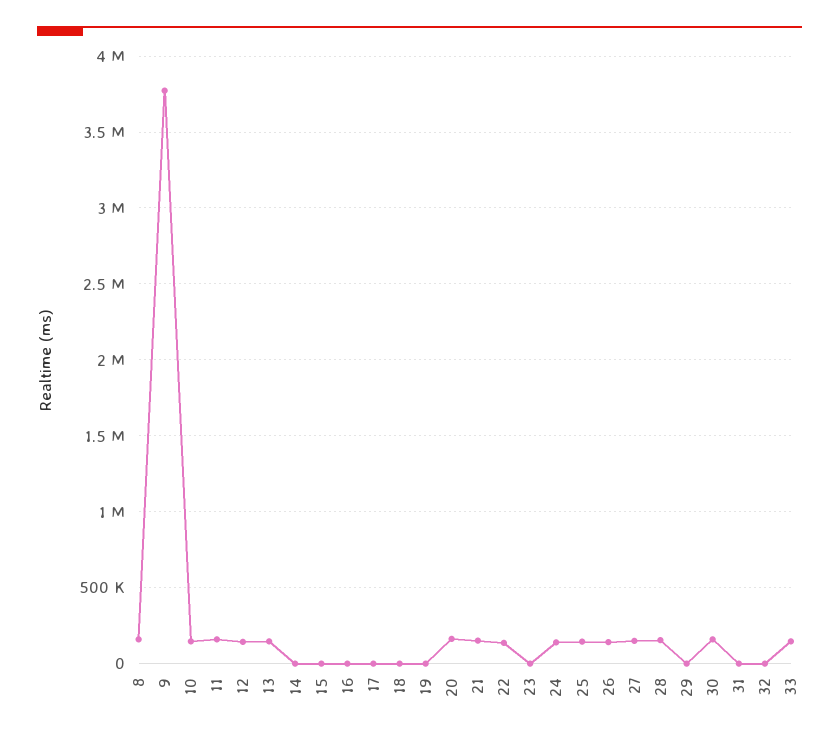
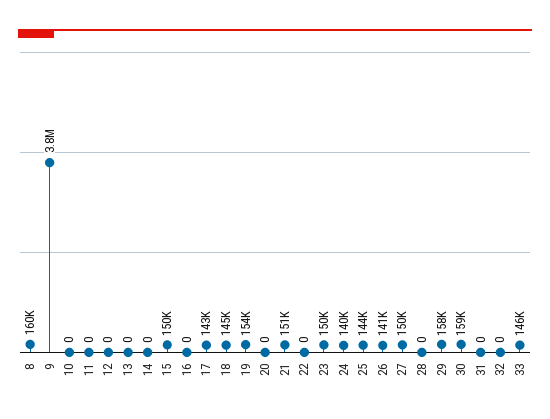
10: 150000 -> 0
11: 150000 -> 0
12: 150000 -> 0
13: 150000 -> 0
15: 0 -> 150000
17: 0 -> 143000
18: 0 -> 145000
19: 0 -> 154000
20: 150000 -> 0
22: 150000 -> 0
23: 0 -> 150000
28: 150000 -> 0
29: 0 -> 158000

